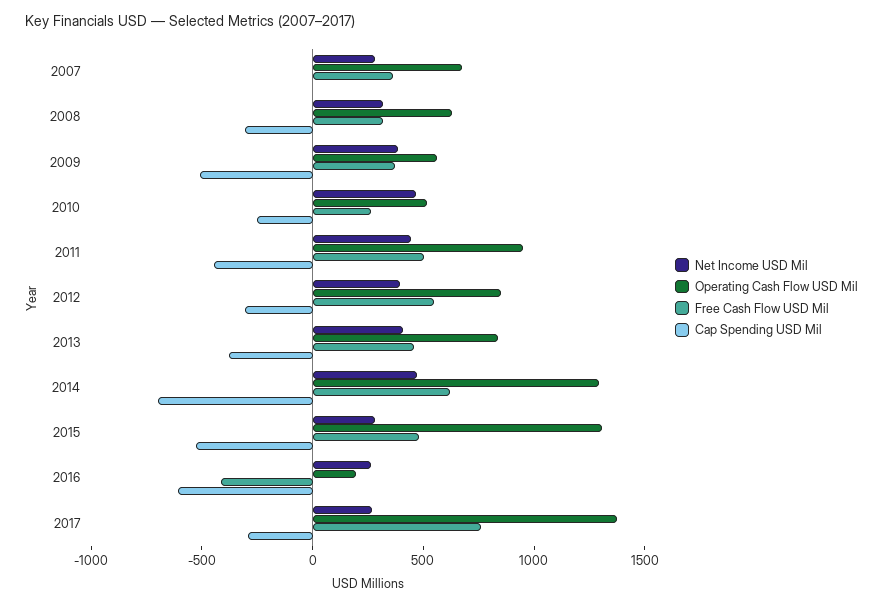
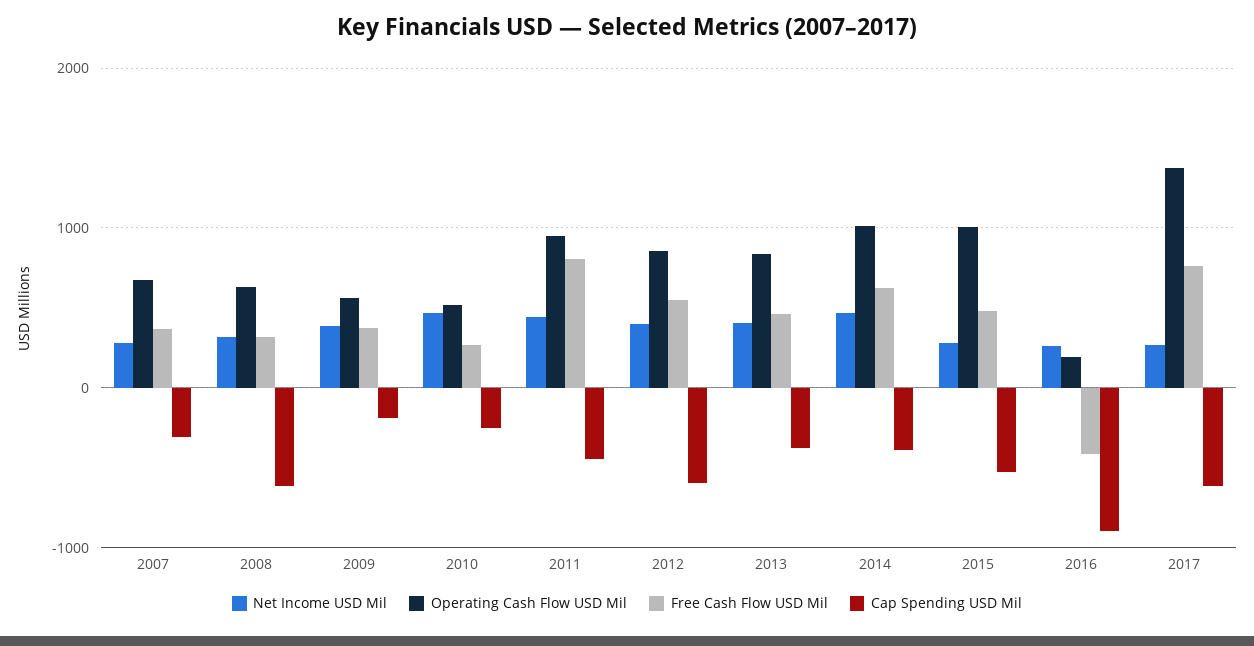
Cap Spending USD Mil, 2007: 0 -> -300
Cap Spending USD Mil, 2008: -300 -> -600
Cap Spending USD Mil, 2009: -500 -> -200
Free Cash Flow USD Mil, 2011: 500 -> 800
Cap Spending USD Mil, 2012: -300 -> -600
Operating Cash Flow USD Mil, 2014: 1300 -> 1000
Cap Spending USD Mil, 2014: -700 -> -400
Operating Cash Flow USD Mil, 2015: 1300 -> 1000
Cap Spending USD Mil, 2016: -600 -> -900
Cap Spending USD Mil, 2017: -300 -> -600

